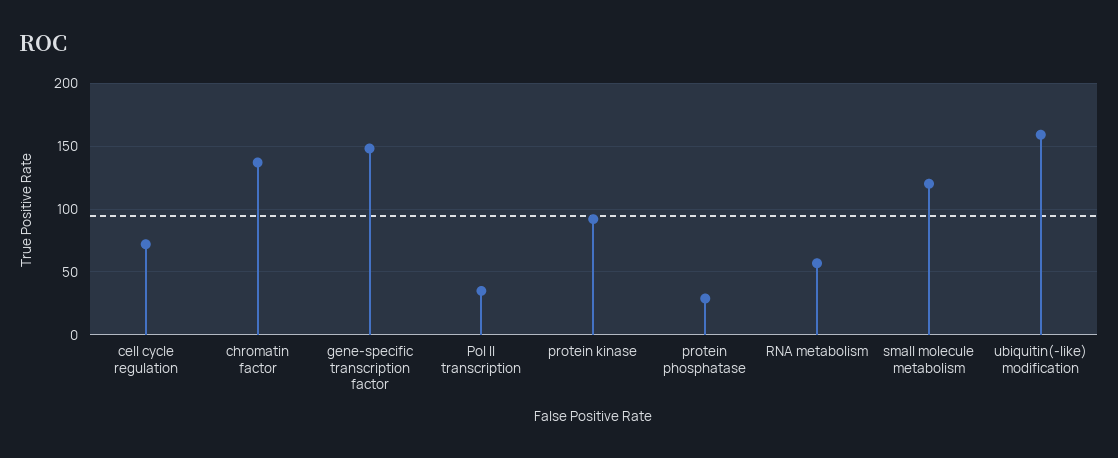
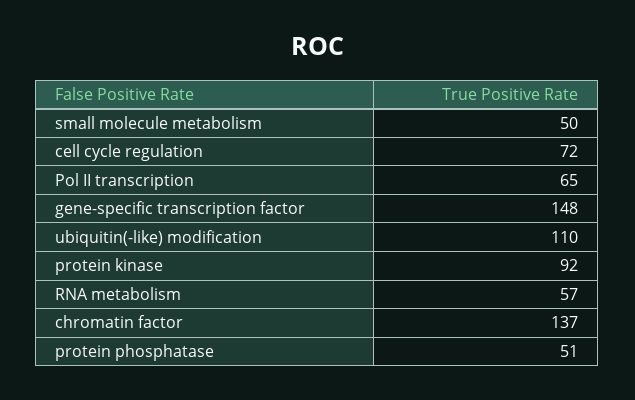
Pol II transcription: 35 -> 65
protein phosphatase: 30 -> 51
small molecule metabolism: 120 -> 50
ubiquitin(-like) modification: 160 -> 110

